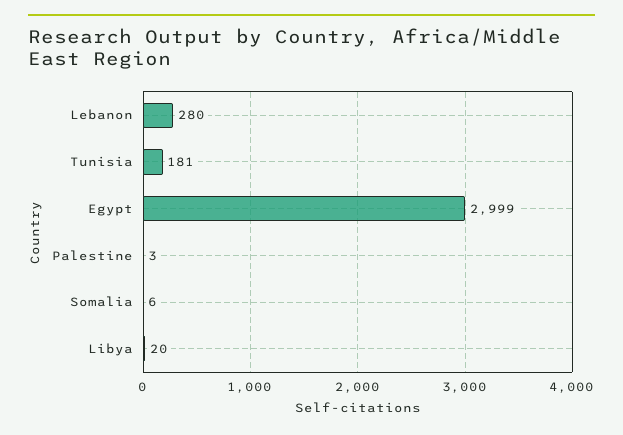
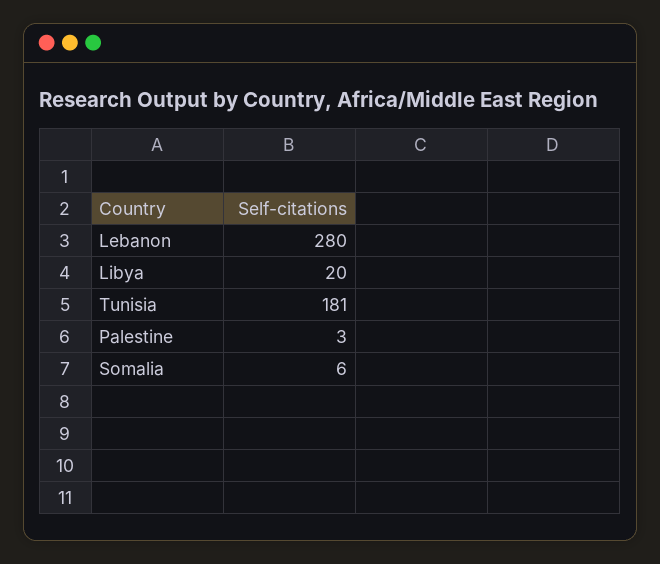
Egypt: 2999 -> none

